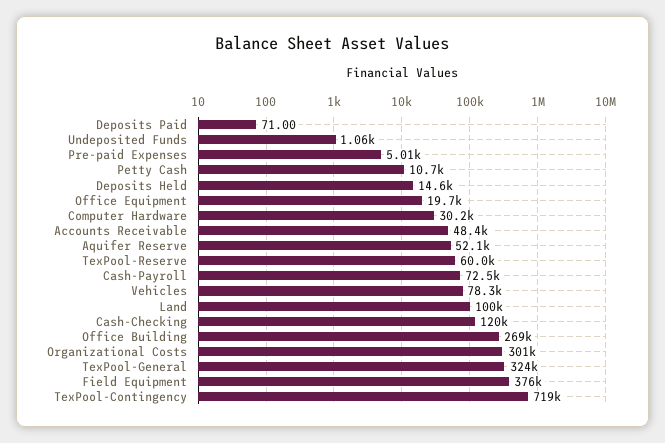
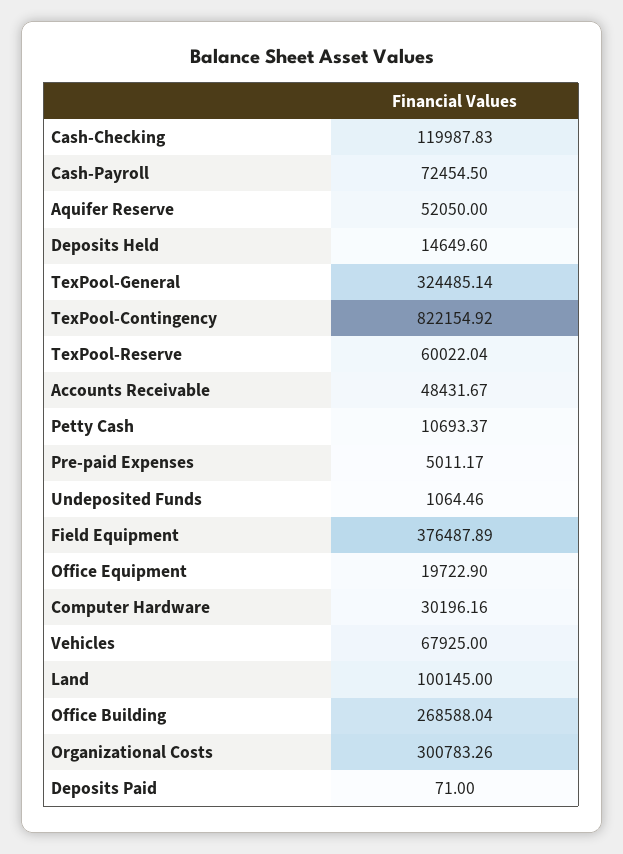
Vehicles: 78300 -> 67925
TexPool-Contingency: 719000 -> 822154.92

